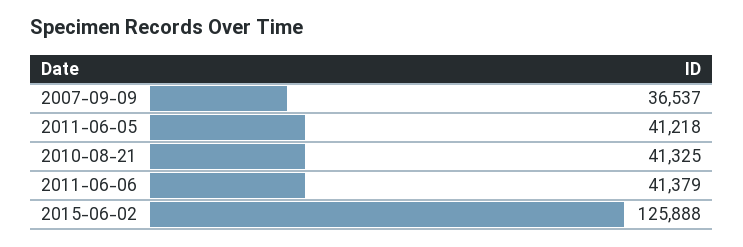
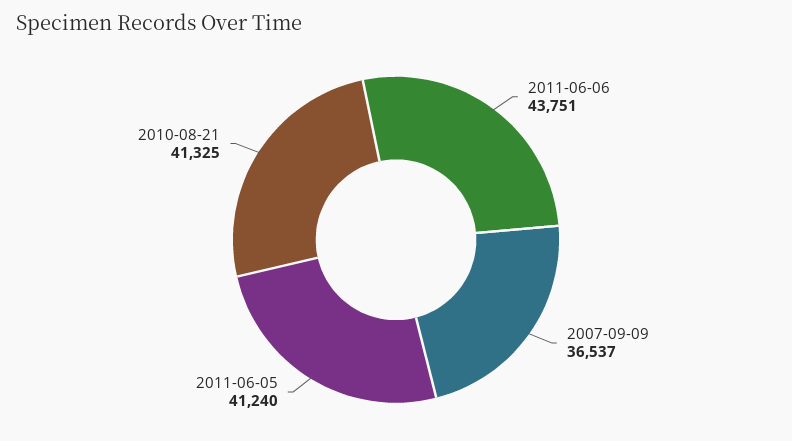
2011-06-05: 41218 -> 41240
2011-06-06: 41379 -> 43751
2015-06-02: 125888 -> none

